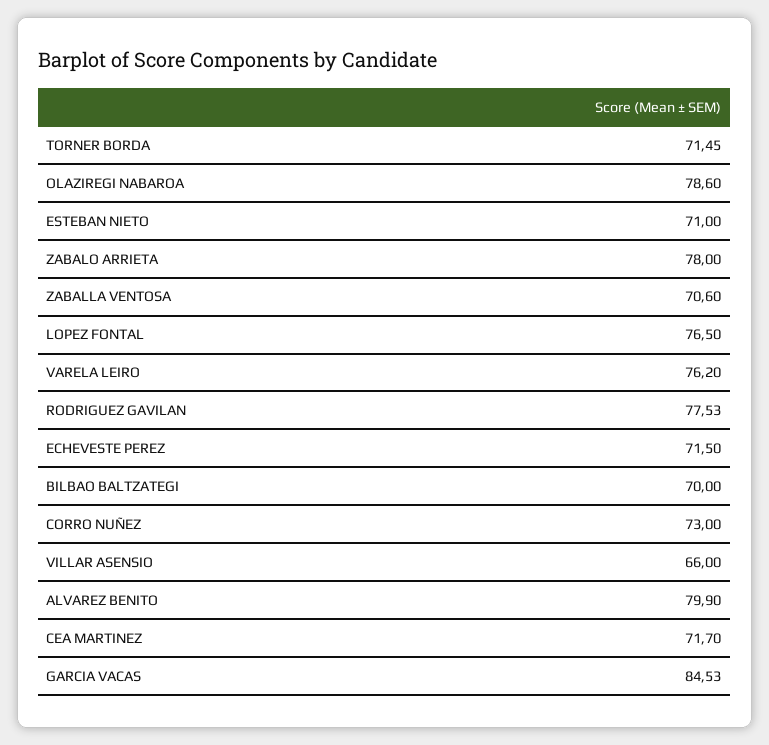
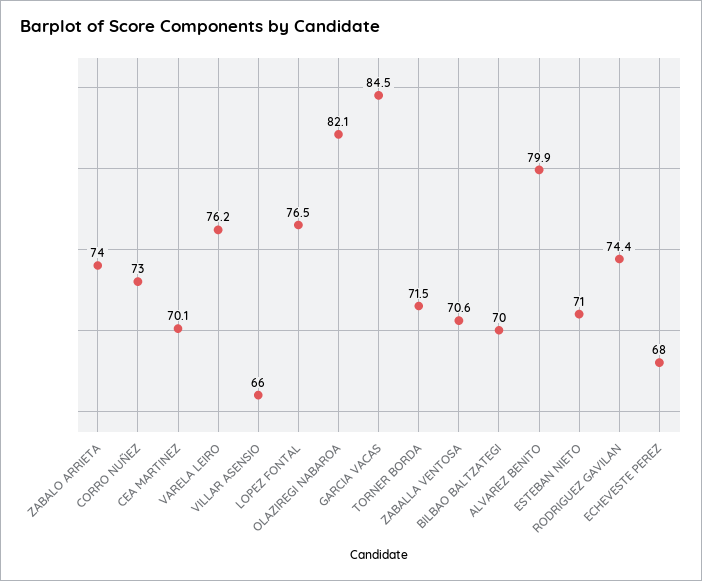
OLAZIREGI NABAROA: 78.6 -> 82.1
ZABALO ARRIETA: 78 -> 74
RODRIGUEZ GAVILAN: 77.53 -> 74.4
ECHEVESTE PEREZ: 71.5 -> 68
CEA MARTINEZ: 71.7 -> 70.1

